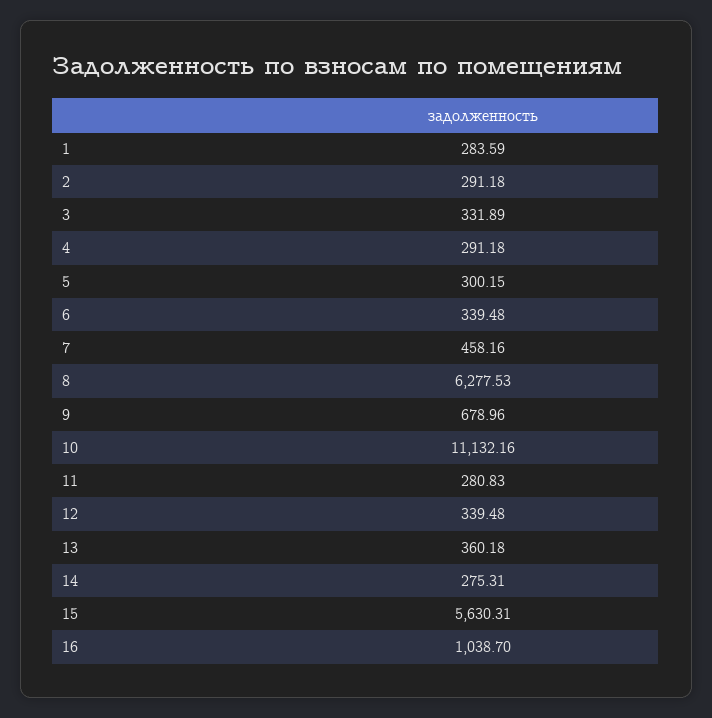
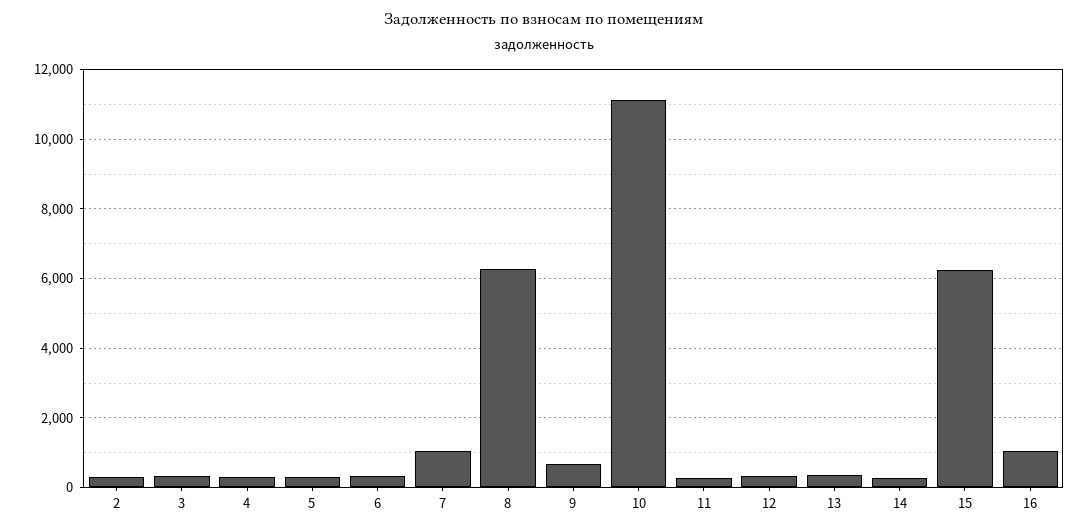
1: 283.59 -> none
7: 458.16 -> 1000
15: 5630.31 -> 6200

